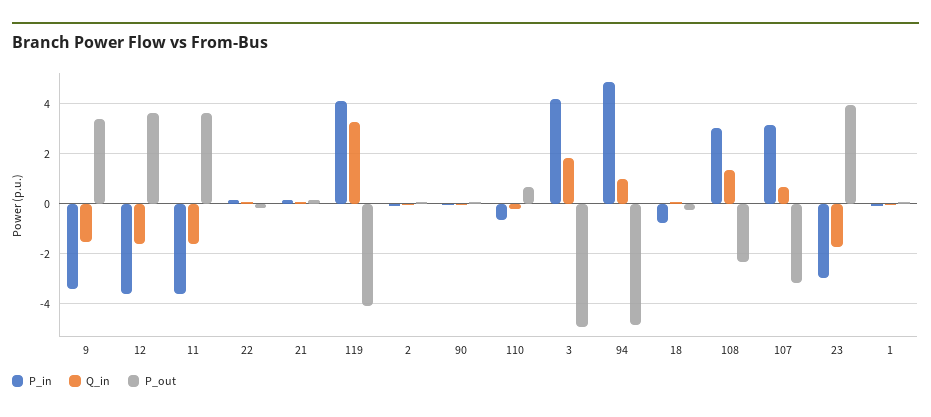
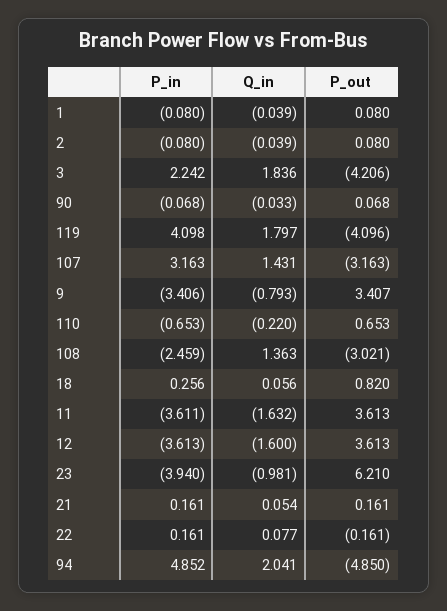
Q_in, 9: -1.5 -> -0.793
Q_in, 119: 3.25 -> 1.797
P_in, 3: 4.25 -> 2.242
P_out, 3: -5 -> -4.206
Q_in, 94: 1 -> 2.041
P_in, 18: -0.75 -> 0.256
P_out, 18: -0.25 -> 0.82
P_in, 108: 3 -> -2.459
P_out, 108: -2.25 -> -3.021
Q_in, 107: 0.75 -> 1.431
P_in, 23: -3 -> -3.94
Q_in, 23: -1.75 -> -0.981
P_out, 23: 4 -> 6.21

